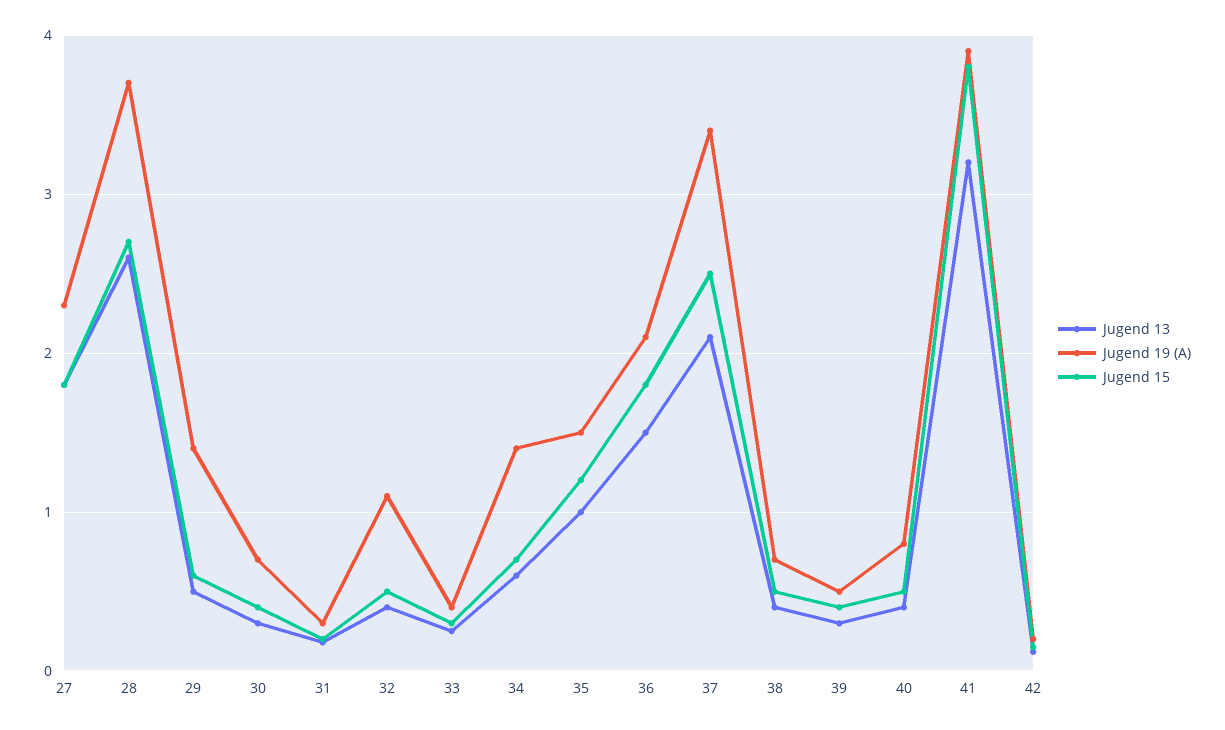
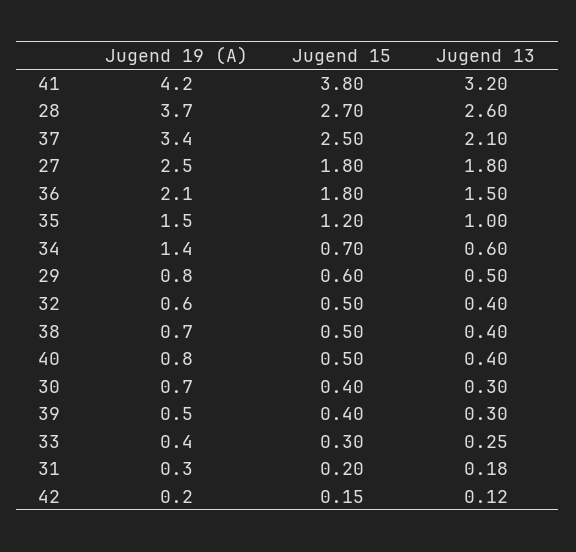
Jugend 19 (A), 27: 2.3 -> 2.5
Jugend 19 (A), 29: 1.4 -> 0.8
Jugend 19 (A), 32: 1.1 -> 0.6
Jugend 19 (A), 41: 3.9 -> 4.2

